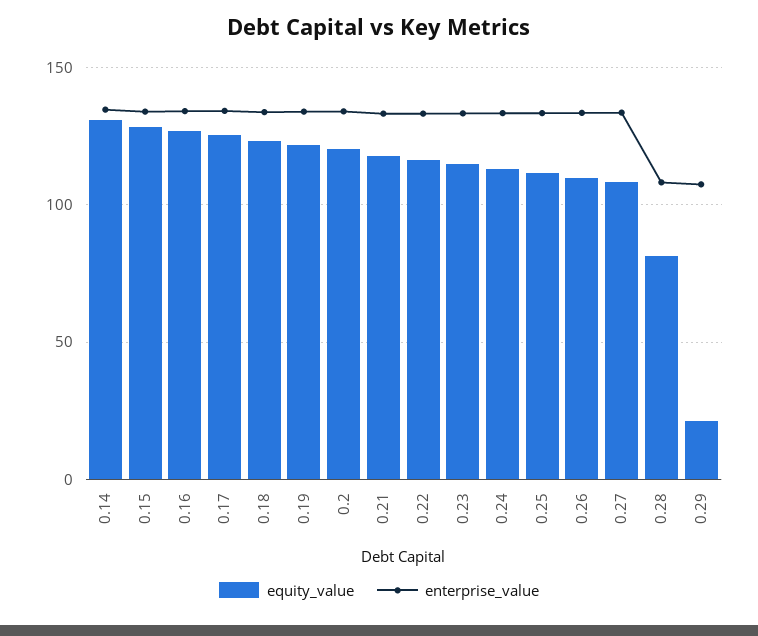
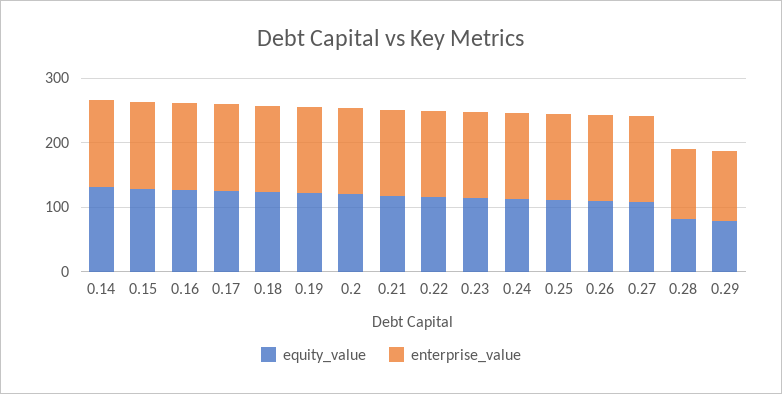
equity_value, 0.29: 20 -> 80

